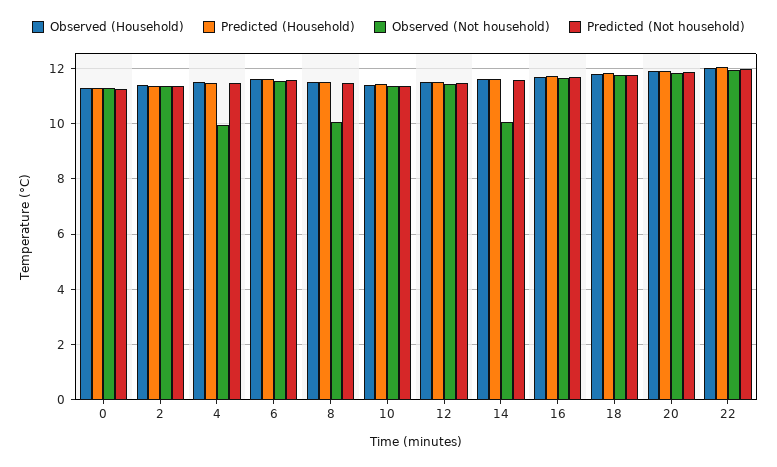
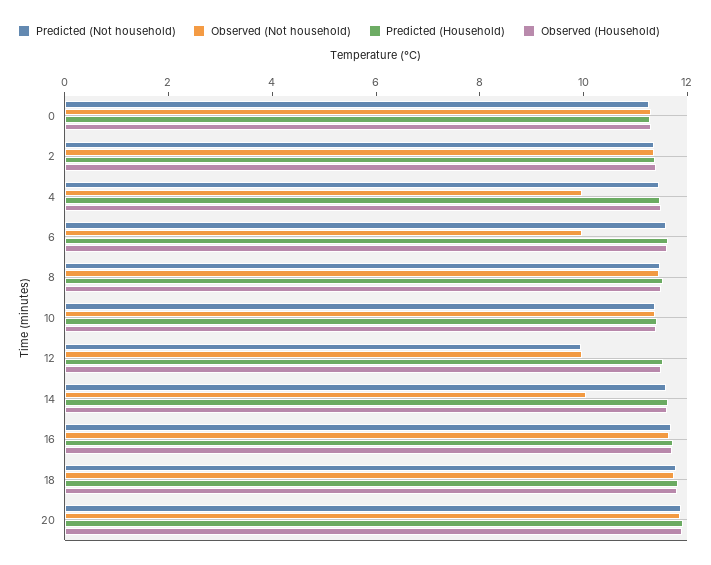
Observed (Not household), 6: 11.5 -> 10
Observed (Not household), 8: 10 -> 11.5
Observed (Not household), 12: 11.5 -> 10
Predicted (Not household), 12: 11.5 -> 10
Observed (Household), 22: 12 -> none
Predicted (Household), 22: 12 -> none
Observed (Not household), 22: 12 -> none
Predicted (Not household), 22: 12 -> none

